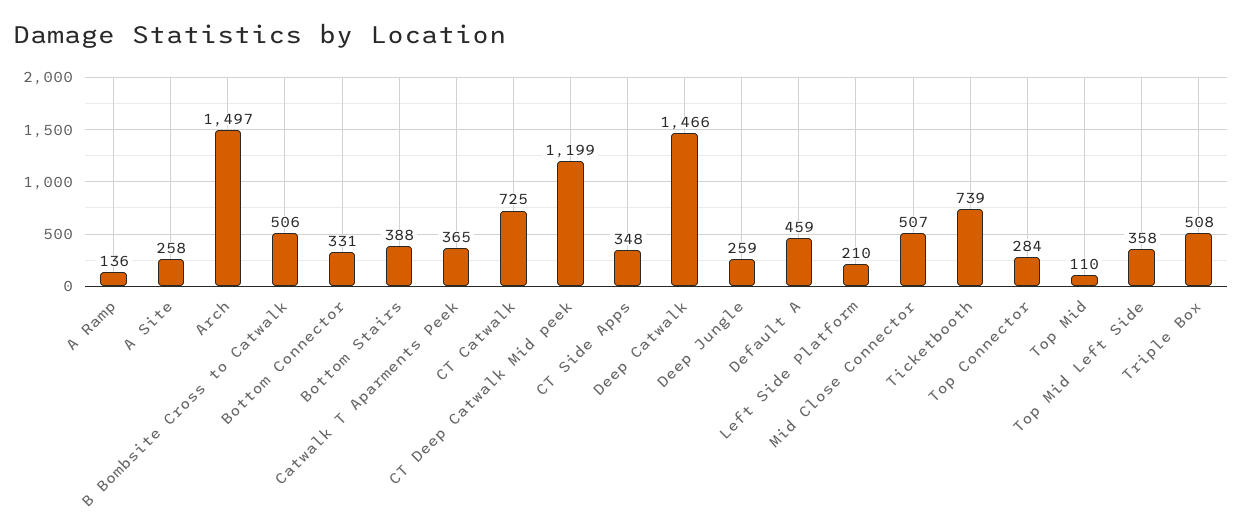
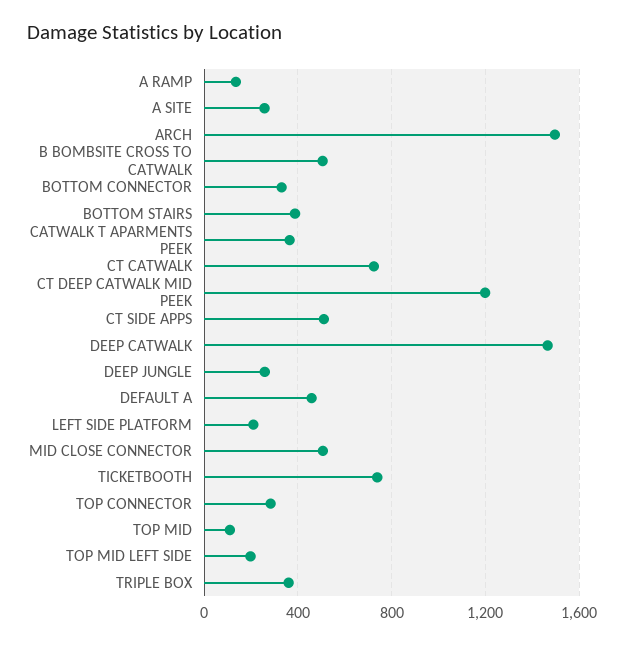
CT Side Apps: 348 -> 500
Top Mid Left Side: 358 -> 200
Triple Box: 508 -> 350

